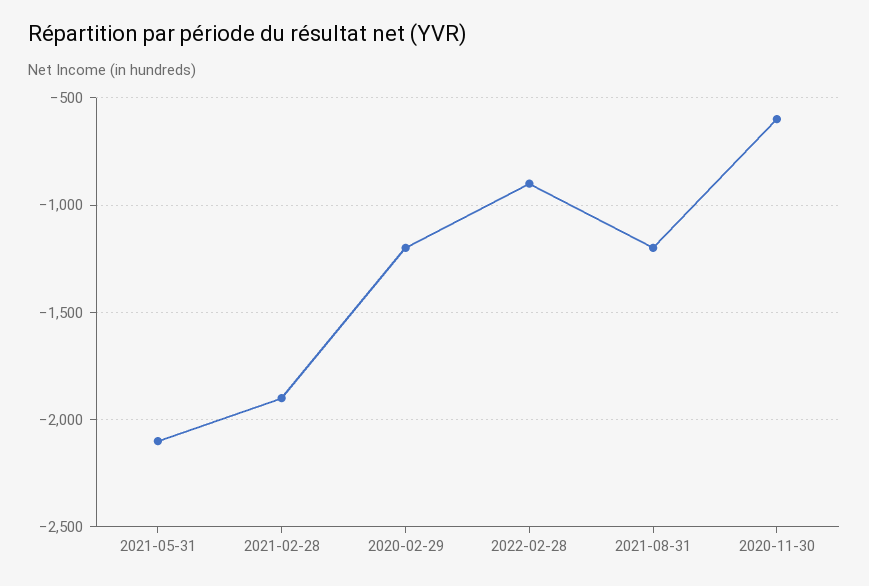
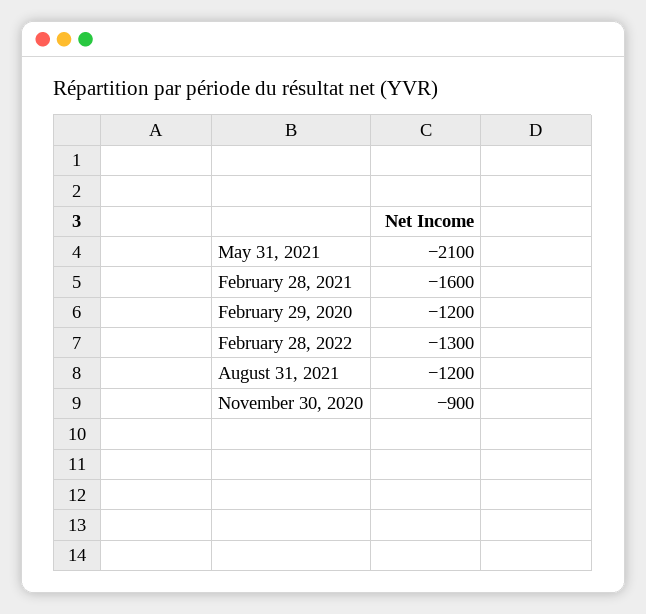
2021-02-28: -1900 -> -1600
2022-02-28: -900 -> -1300
2020-11-30: -600 -> -900

